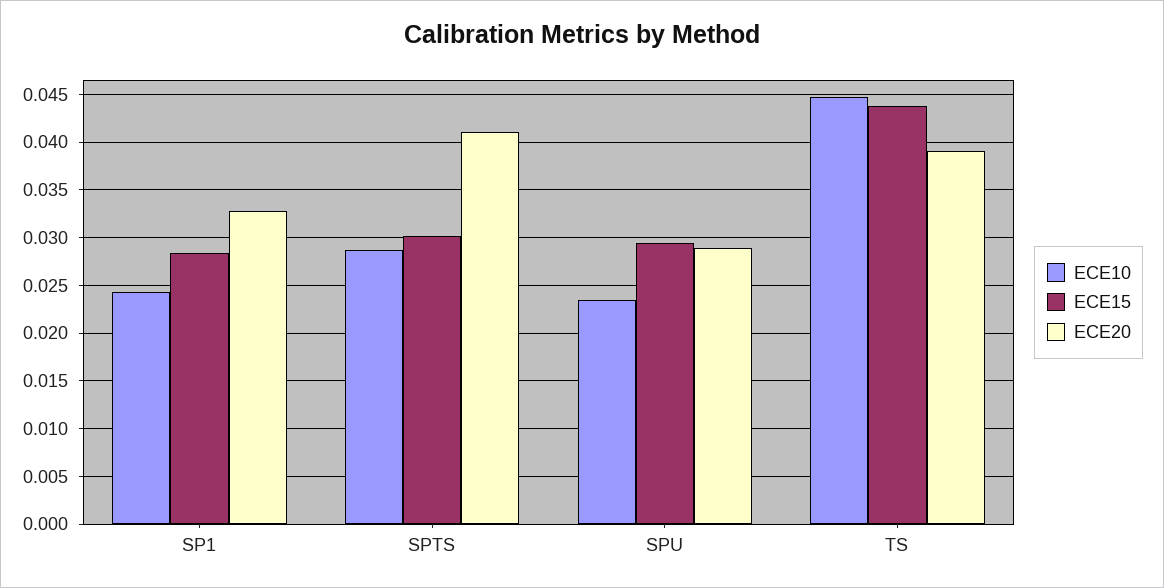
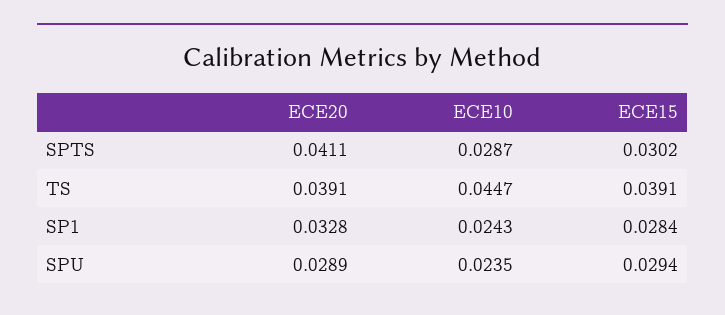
ECE15, TS: 0.044 -> 0.0391

